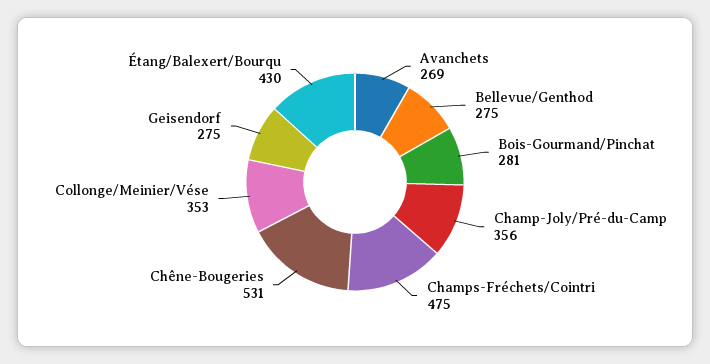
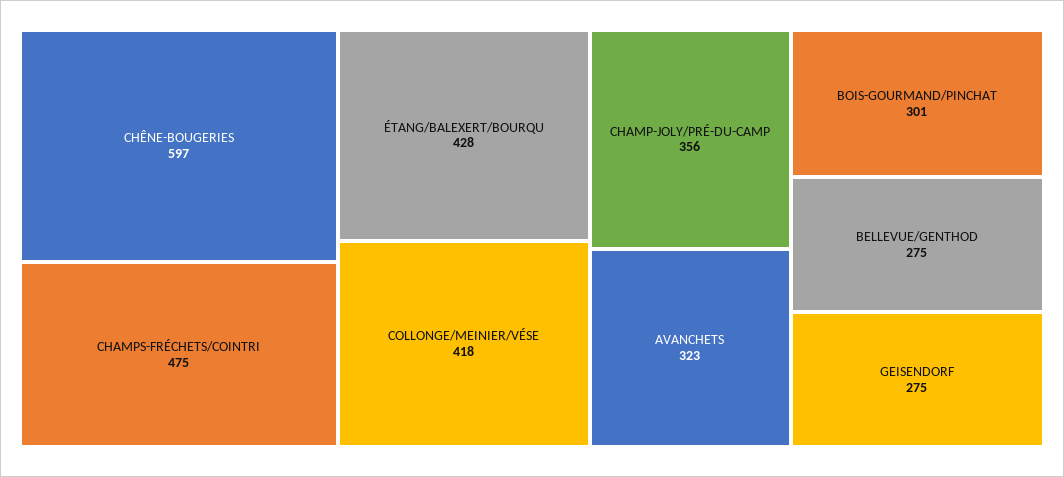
Avanchets: 269 -> 323
Bois-Gourmand/Pinchat: 281 -> 301
Chêne-Bougeries: 531 -> 597
Collonge/Meinier/Vése: 353 -> 418
Étang/Balexert/Bourqu: 430 -> 428

